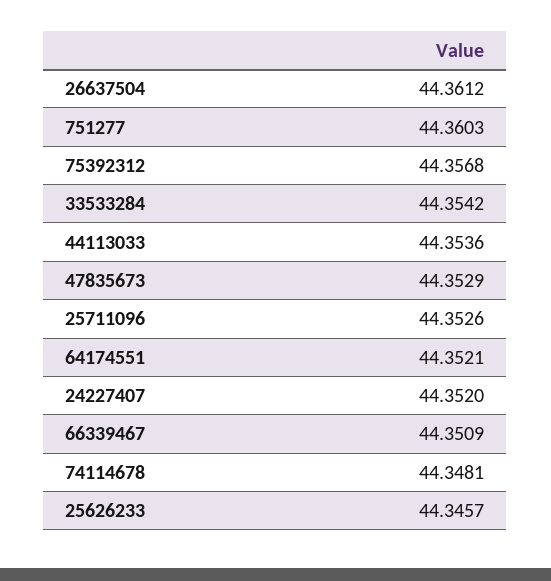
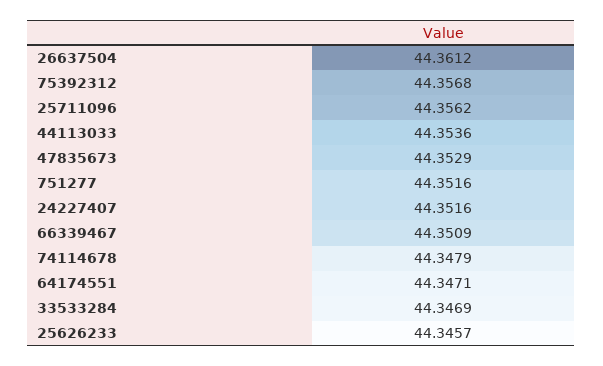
751277: 44.3603 -> 44.3516
33533284: 44.3542 -> 44.3469
25711096: 44.3526 -> 44.3562
64174551: 44.3521 -> 44.3471
24227407: 44.352 -> 44.3516
74114678: 44.3481 -> 44.3479

